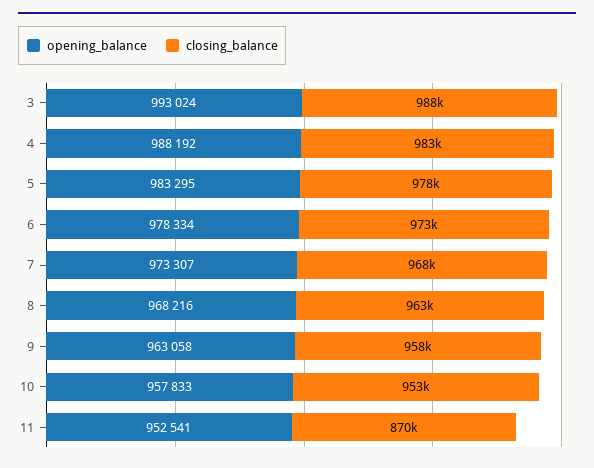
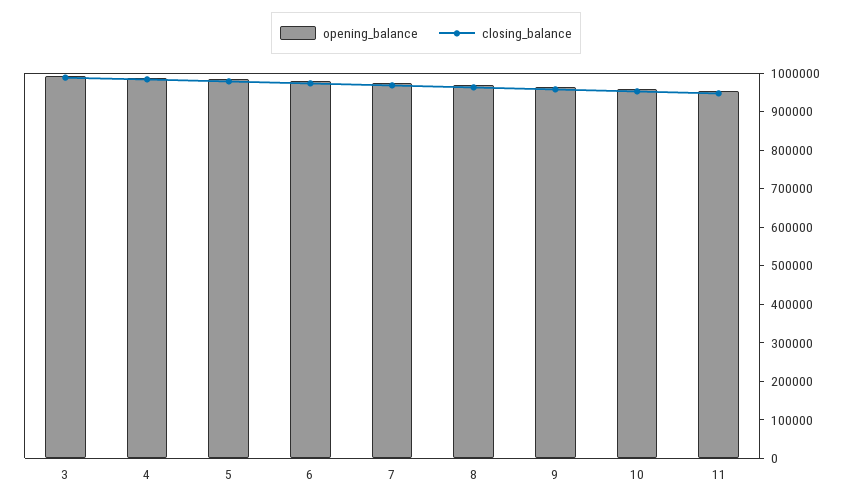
closing_balance, 11: 870000 -> 950000

